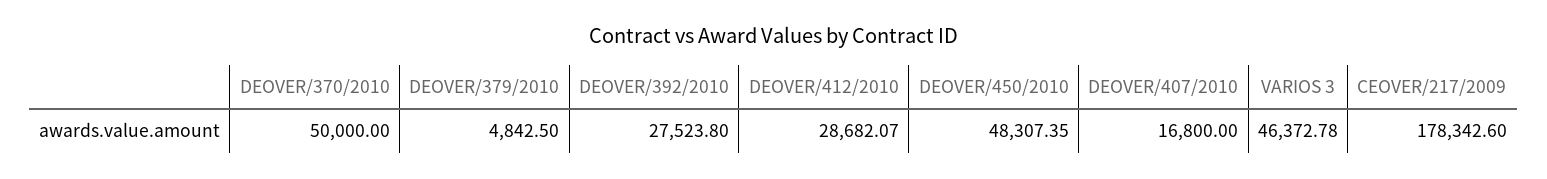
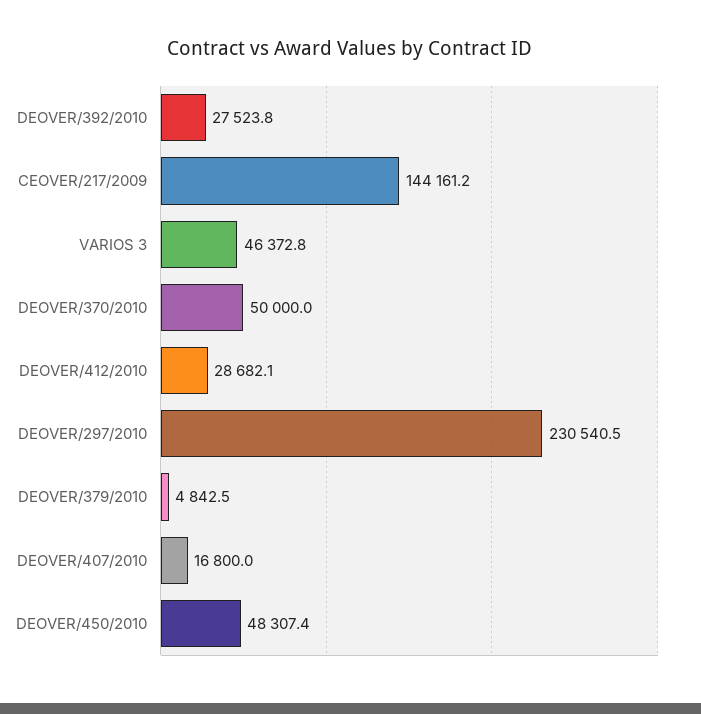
CEOVER/217/2009: 178342.6 -> 144161.2
DEOVER/297/2010: none -> 230540.5

